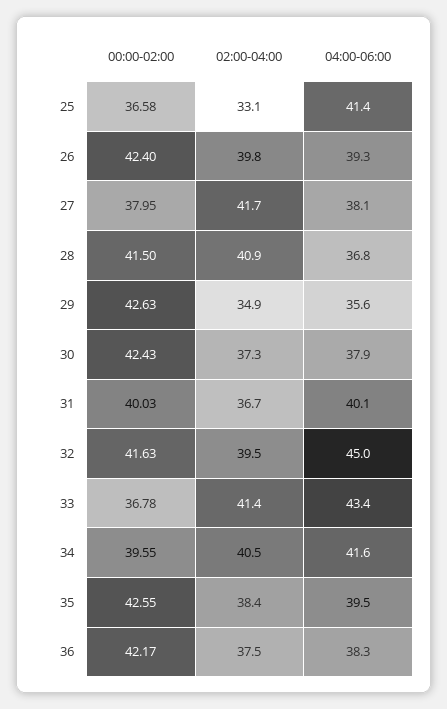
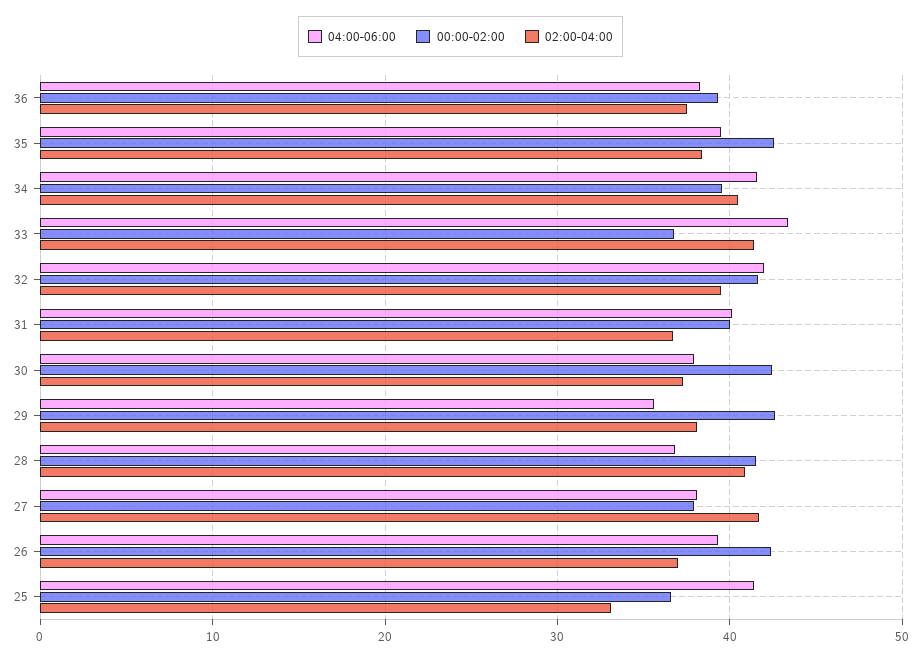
02:00-04:00, 26: 39.8 -> 37
02:00-04:00, 29: 34.9 -> 38
04:00-06:00, 32: 45 -> 42
00:00-02:00, 36: 42.17 -> 39

